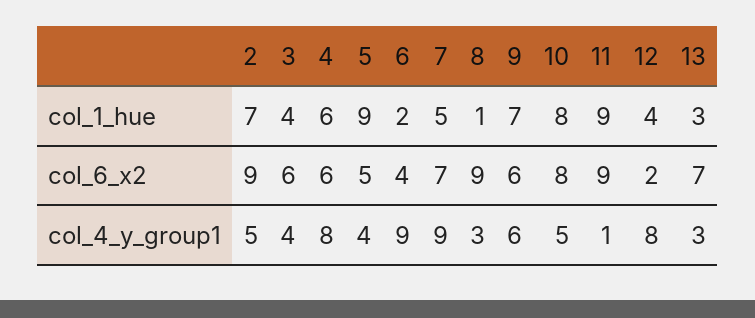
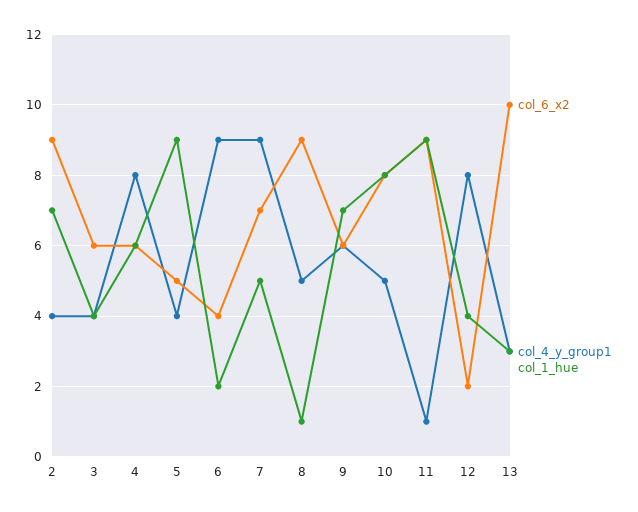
col_6_x2, 13: 7 -> 10
col_4_y_group1, 2: 5 -> 4
col_4_y_group1, 8: 3 -> 5

